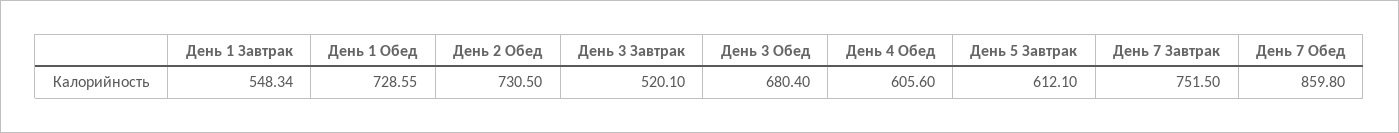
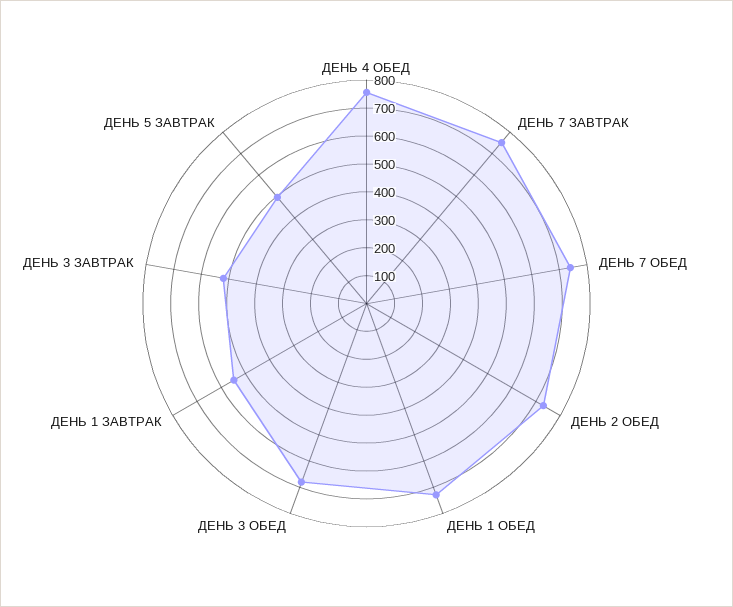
День 4 Обед: 605.6 -> 750
День 5 Завтрак: 612.1 -> 500
День 7 Обед: 859.8 -> 750

